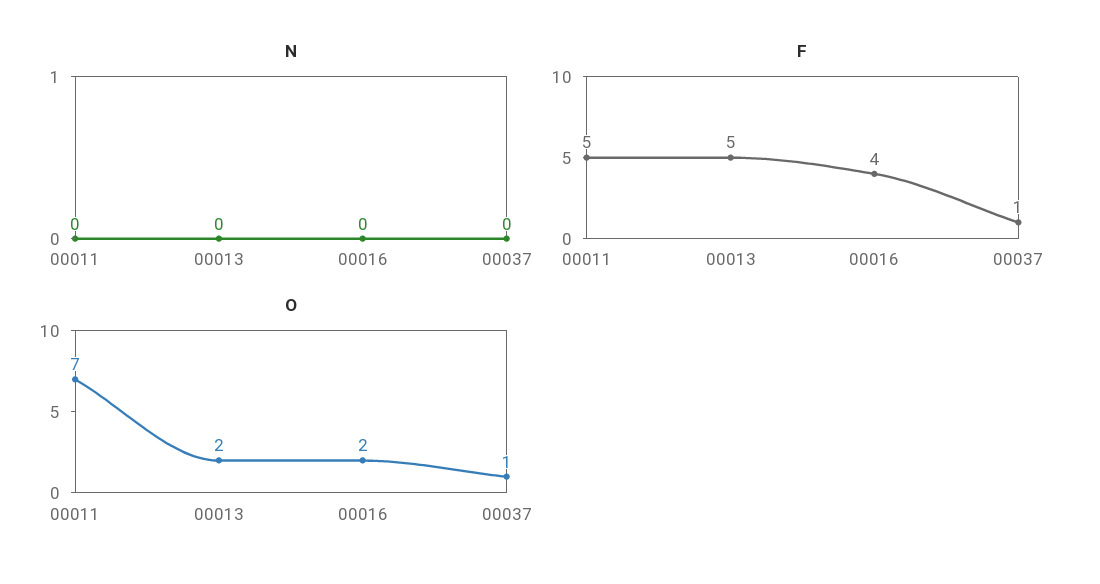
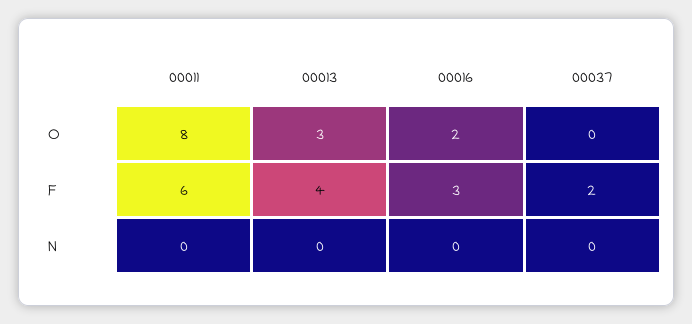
F, 00011: 5 -> 6
F, 00013: 5 -> 4
F, 00016: 4 -> 3
F, 00037: 1 -> 2
O, 00011: 7 -> 8
O, 00013: 2 -> 3
O, 00037: 1 -> 0

